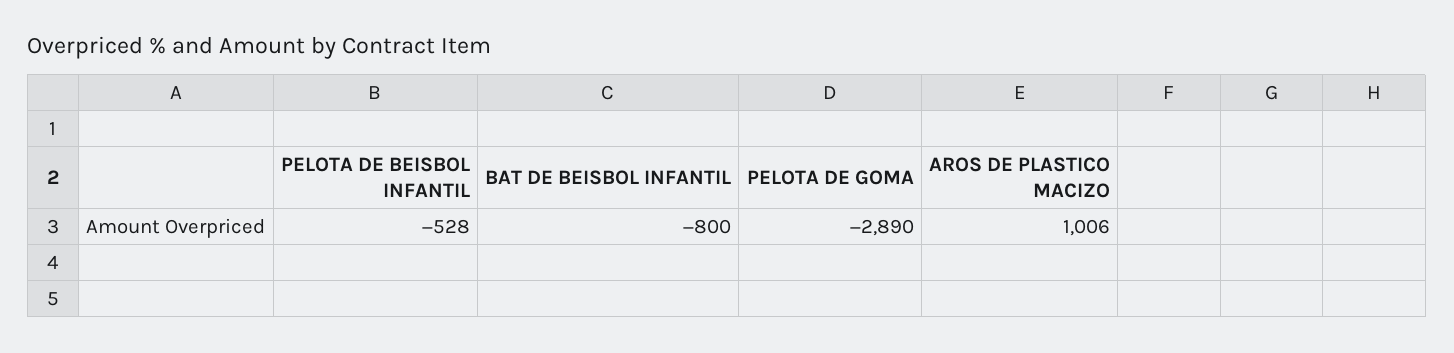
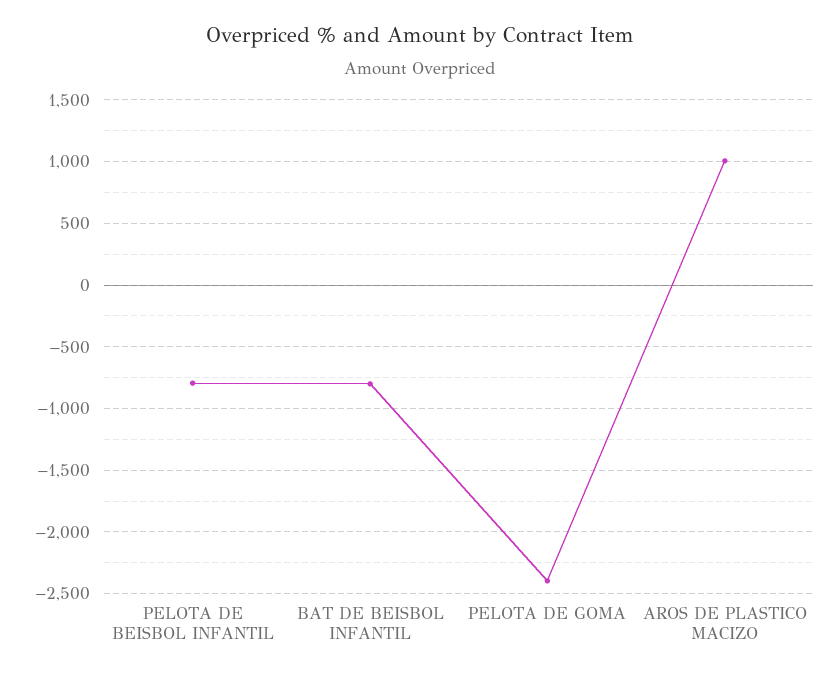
PELOTA DE BEISBOL INFANTIL: -528 -> -800
PELOTA DE GOMA: -2890 -> -2400

